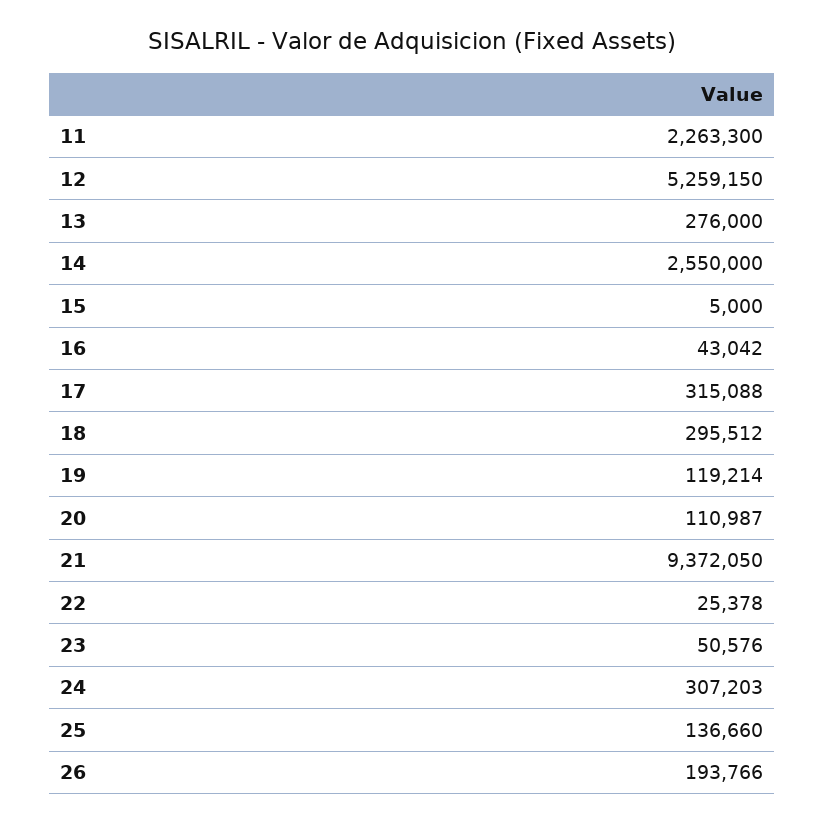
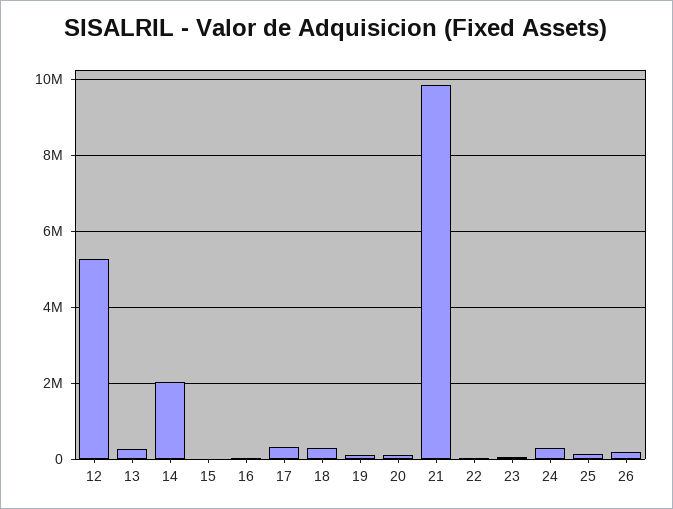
11: 2263300 -> none
14: 2550000 -> 2000000
21: 9372050 -> 9800000

